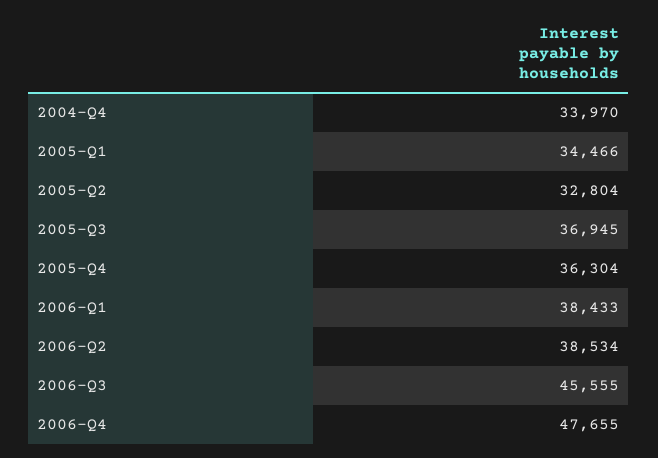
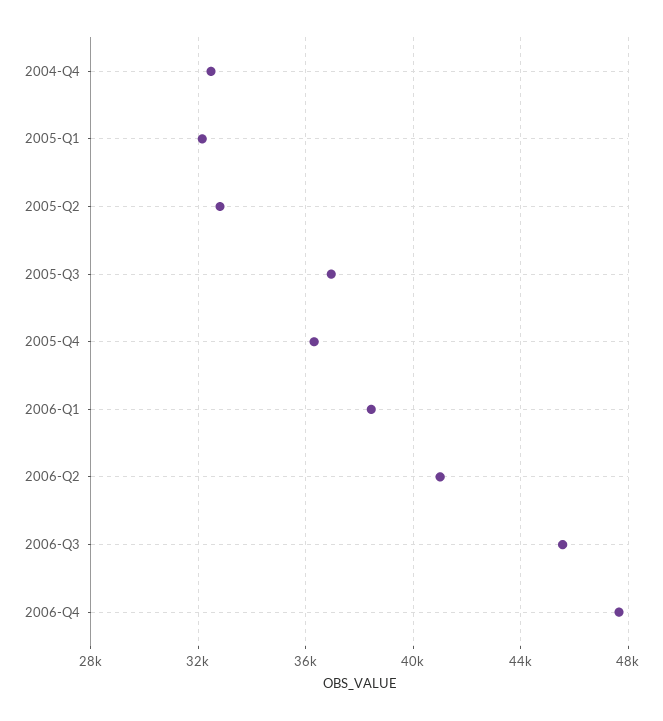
2004-Q4: 33970 -> 32500
2005-Q1: 34466 -> 32000
2006-Q2: 38534 -> 41000

